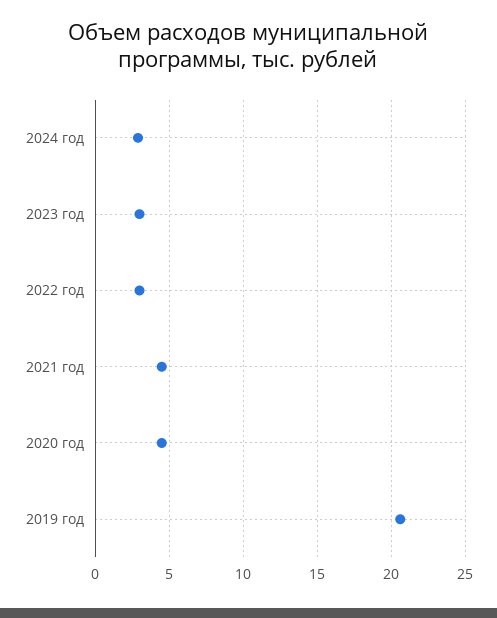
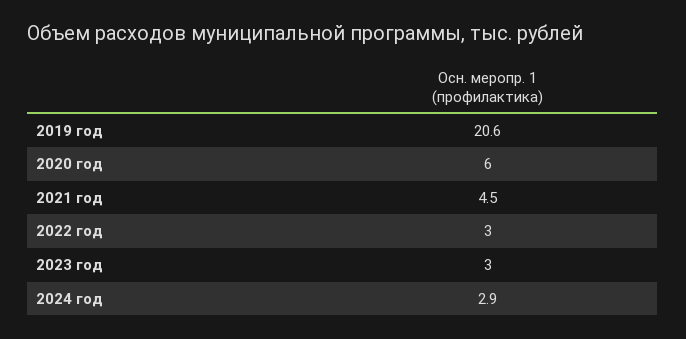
2020 год: 4.5 -> 6

